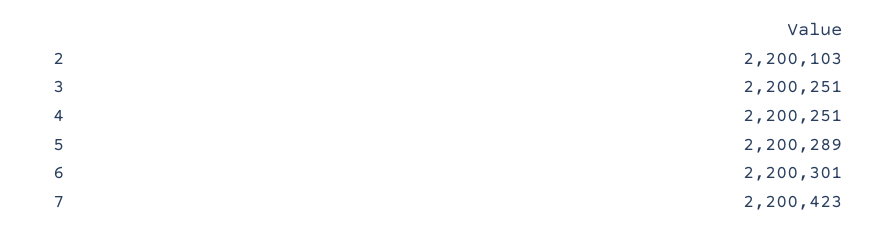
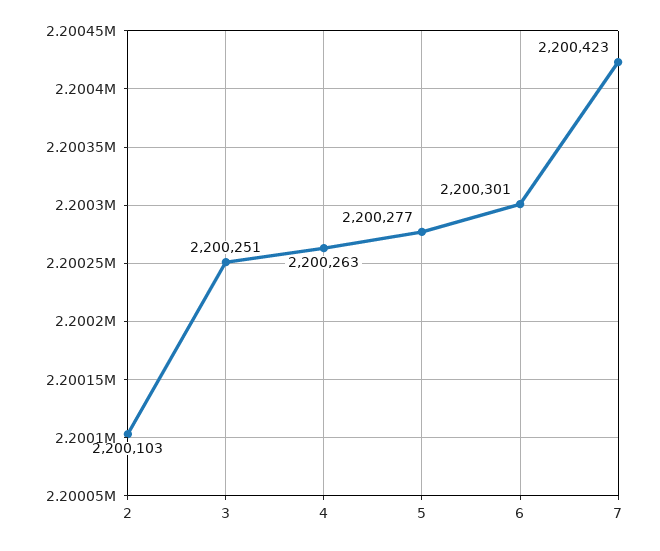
4: 2200251 -> 2200263
5: 2200289 -> 2200277

